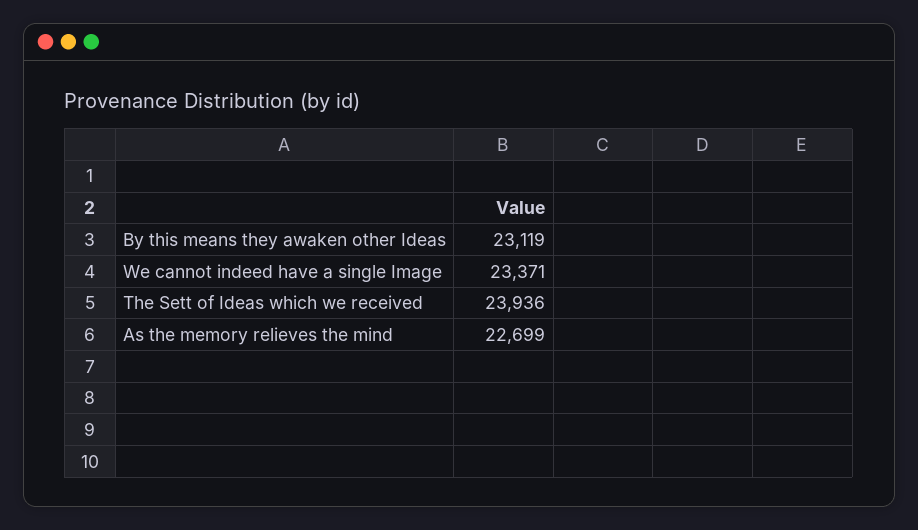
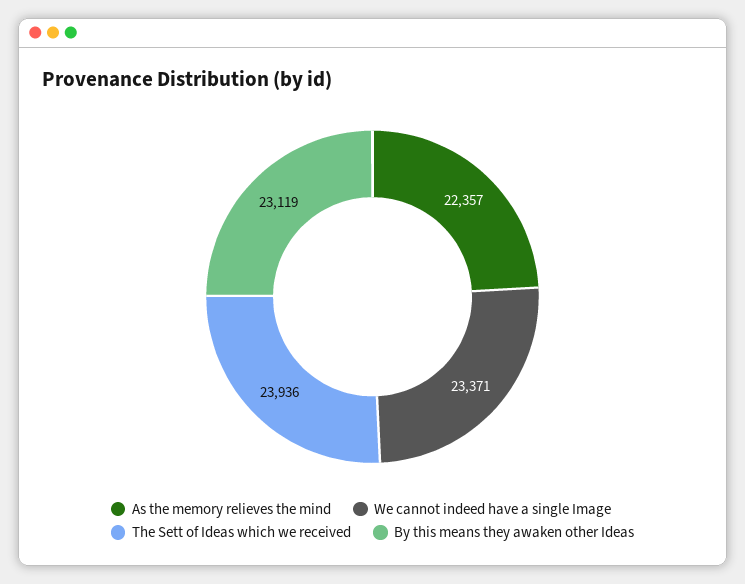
As the memory relieves the mind: 22699 -> 22357

